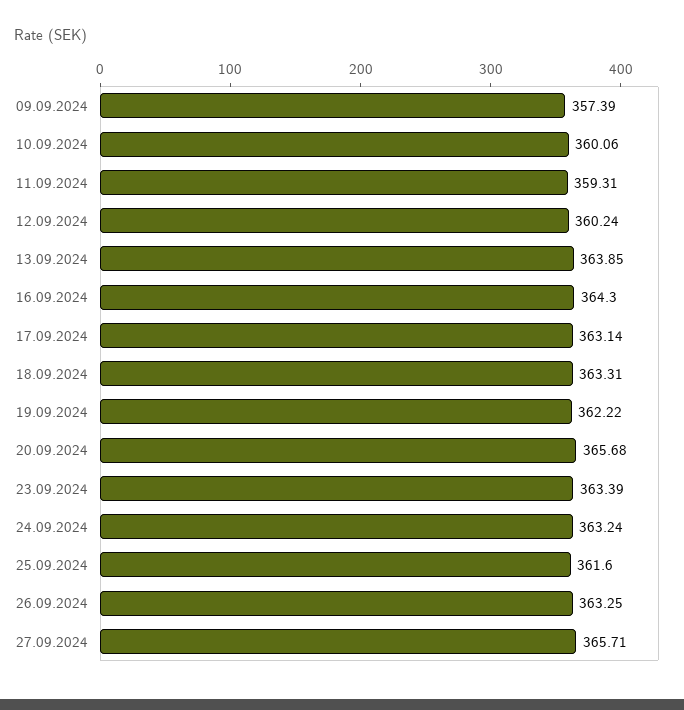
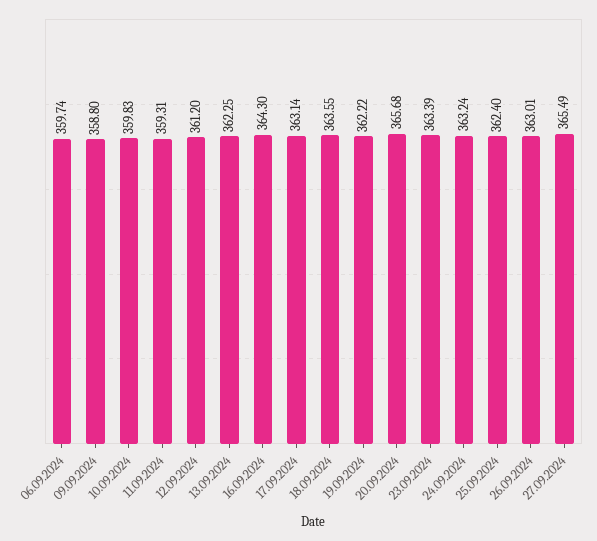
09.09.2024: 357.39 -> 358.8
10.09.2024: 360.06 -> 359.83
12.09.2024: 360.24 -> 361.2
13.09.2024: 363.85 -> 362.25
18.09.2024: 363.31 -> 363.55
25.09.2024: 361.6 -> 362.4
26.09.2024: 363.25 -> 363.01
27.09.2024: 365.71 -> 365.49
06.09.2024: none -> 359.74

